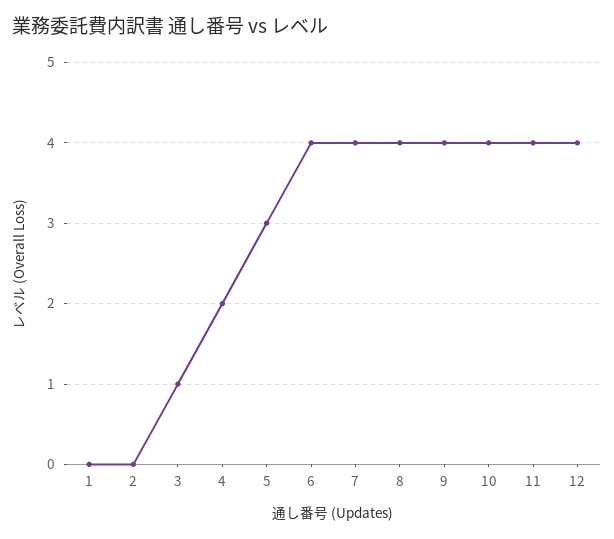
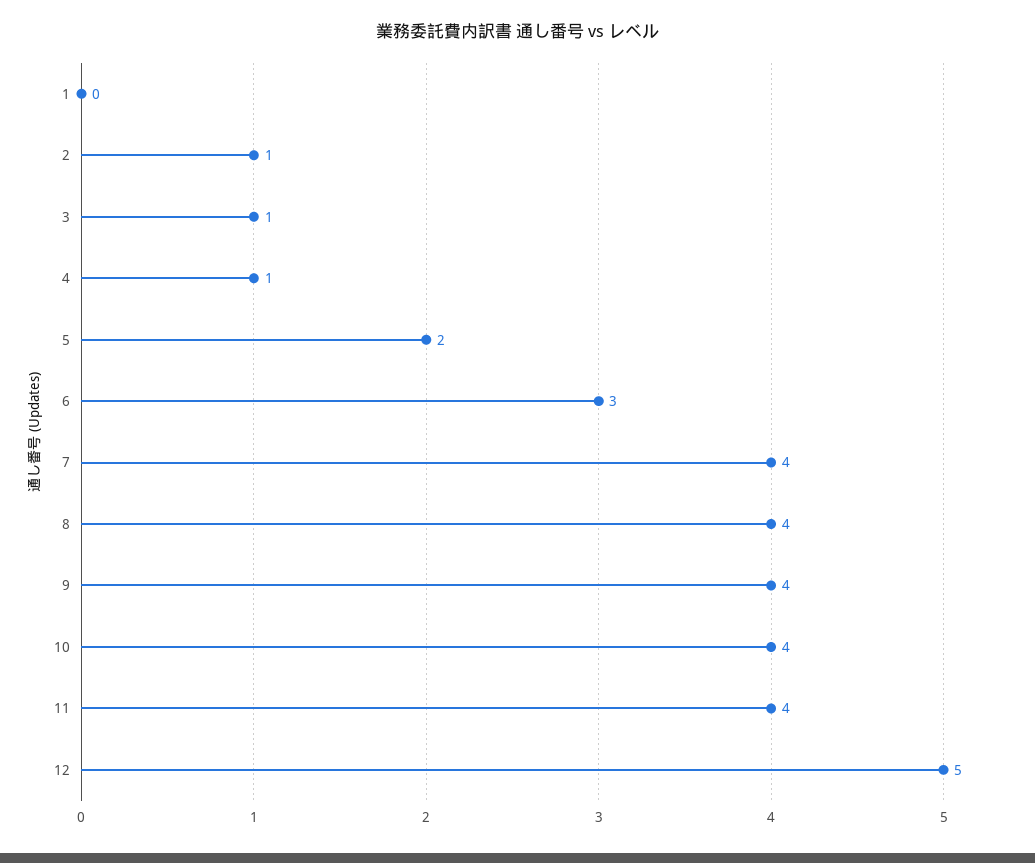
2: 0 -> 1
4: 2 -> 1
5: 3 -> 2
6: 4 -> 3
12: 4 -> 5

